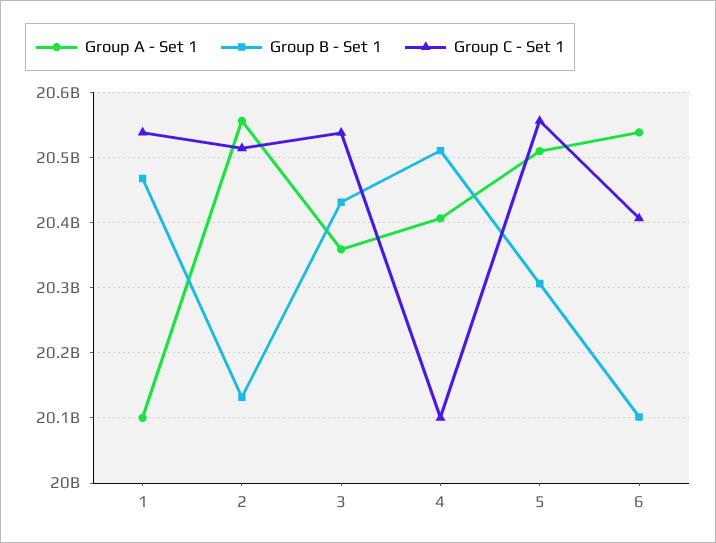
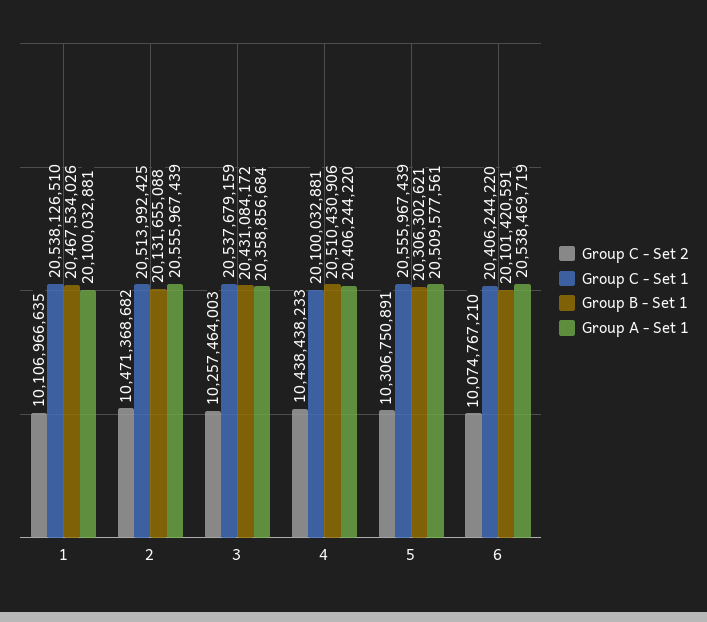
Group C - Set 2, 1: none -> 10106966635
Group C - Set 2, 2: none -> 10471368682
Group C - Set 2, 3: none -> 10257464003
Group C - Set 2, 4: none -> 10438438233
Group C - Set 2, 5: none -> 10306750891
Group C - Set 2, 6: none -> 10074767210

